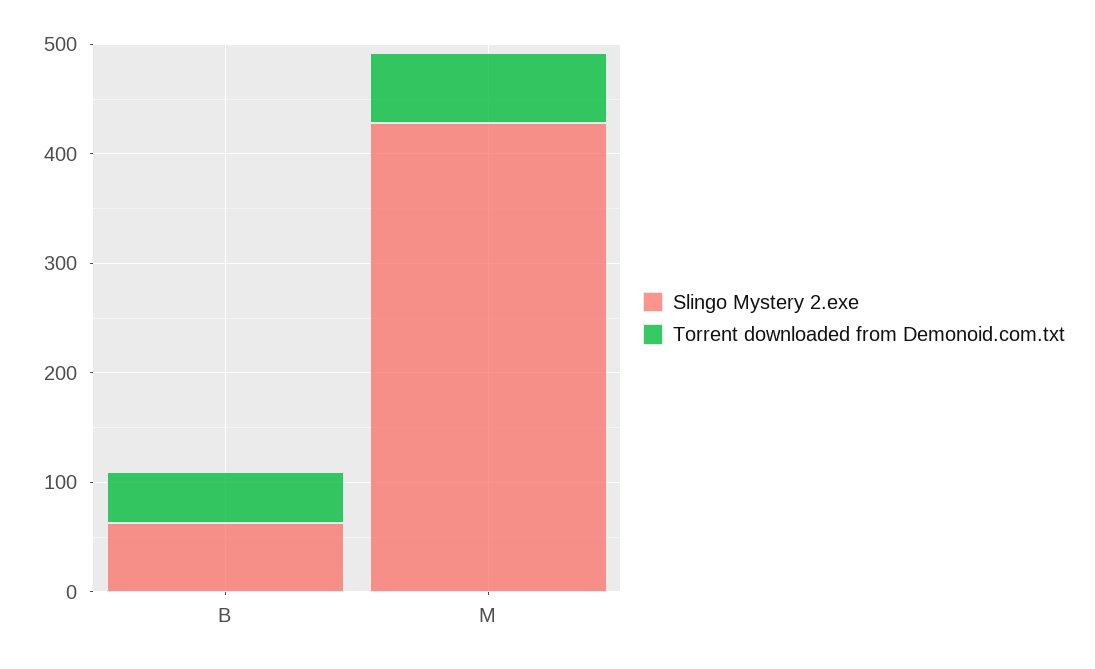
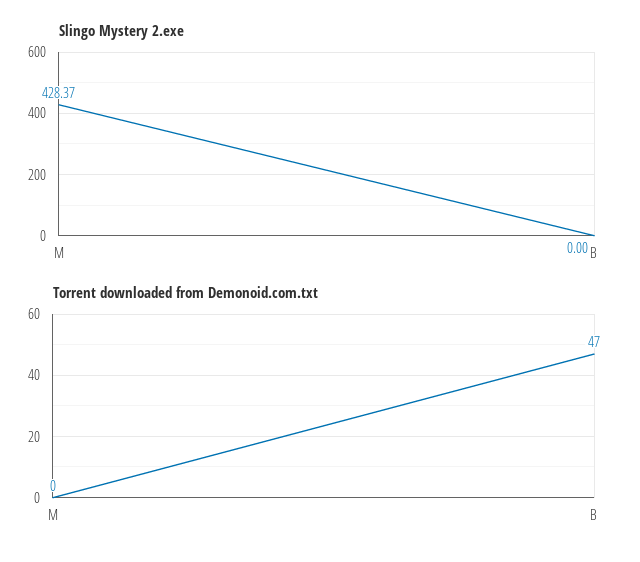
Slingo Mystery 2.exe, B: 60 -> 0
Torrent downloaded from Demonoid.com.txt, M: 60 -> 0

